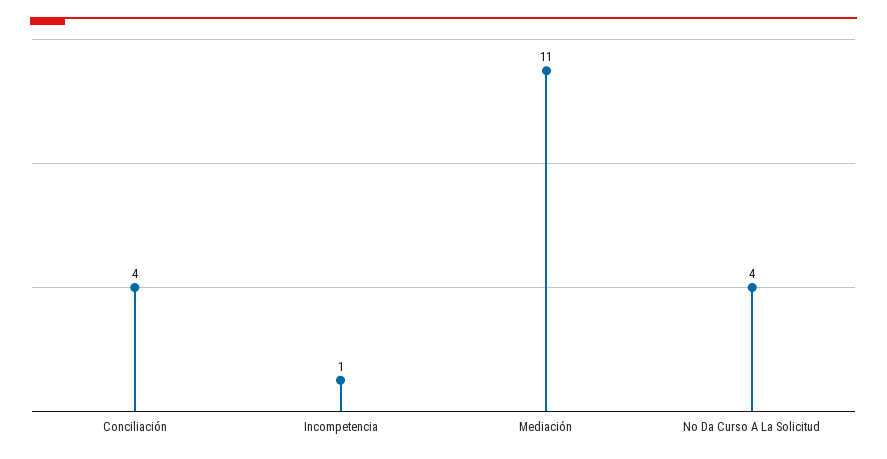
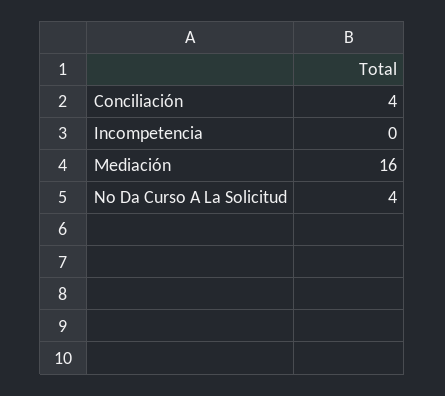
Incompetencia: 1 -> 0
Mediación: 11 -> 16

